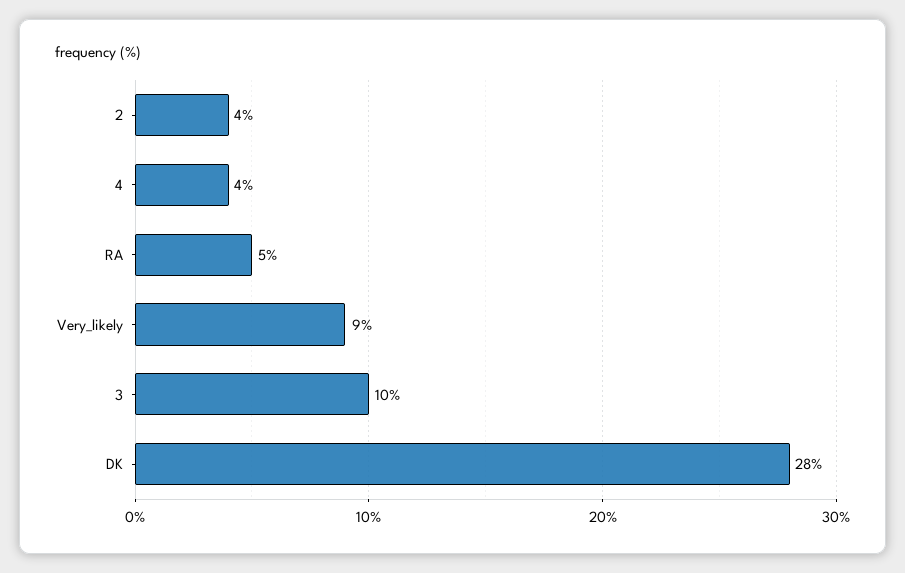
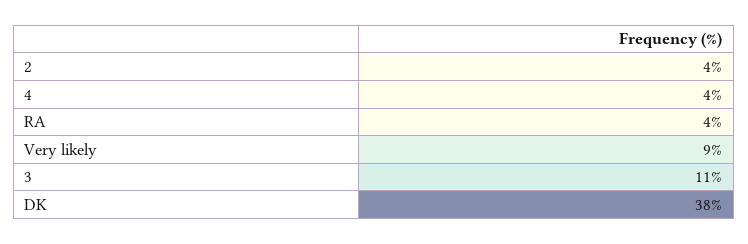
RA: 5 -> 4
3: 10 -> 11
DK: 28 -> 38

